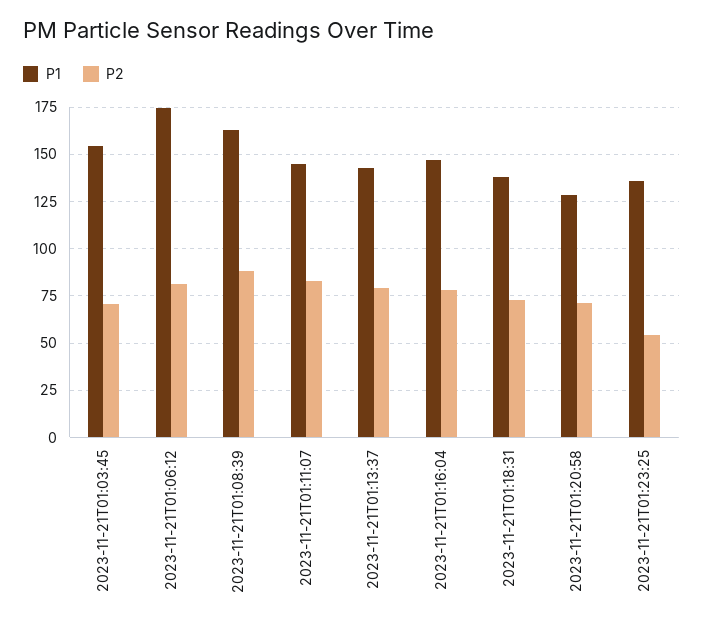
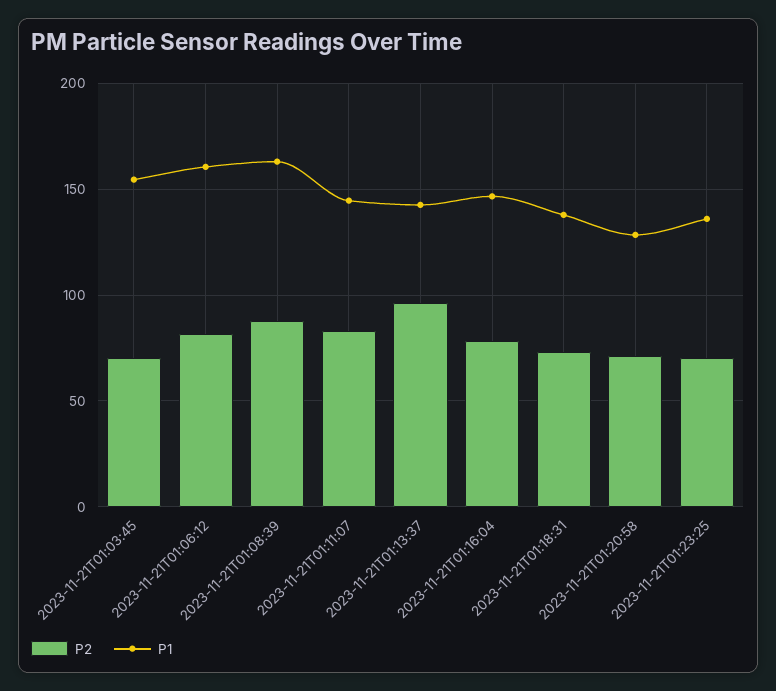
P1, 2023-11-21T01:06:12: 175 -> 160
P2, 2023-11-21T01:13:37: 80 -> 95
P2, 2023-11-21T01:23:25: 55 -> 70

